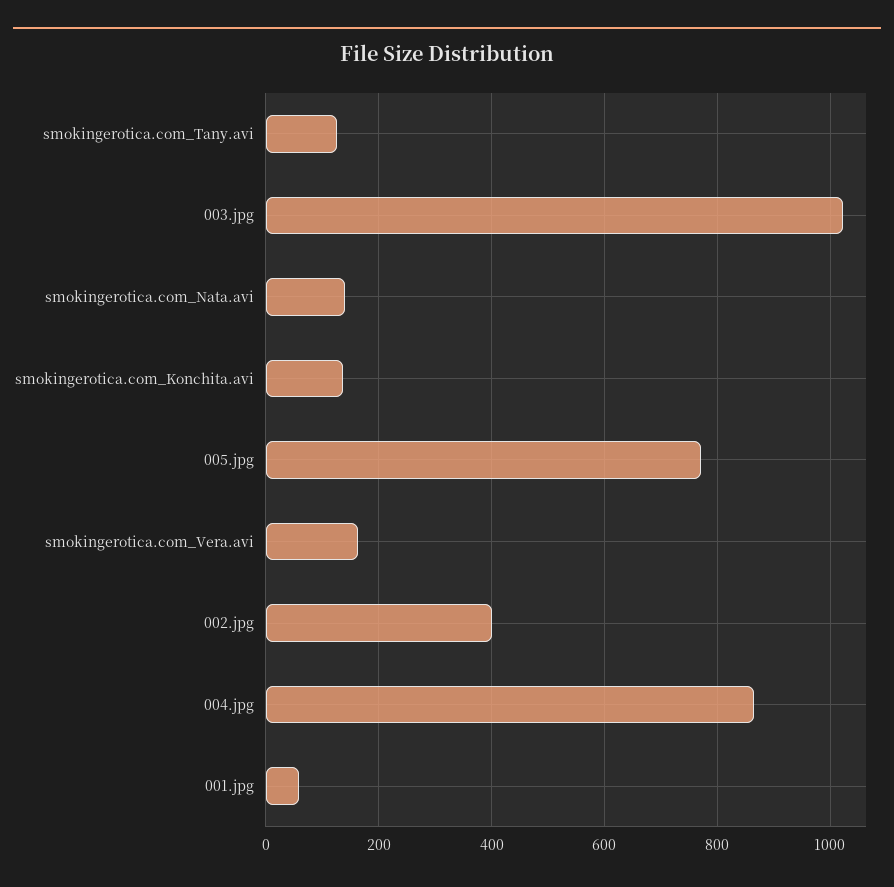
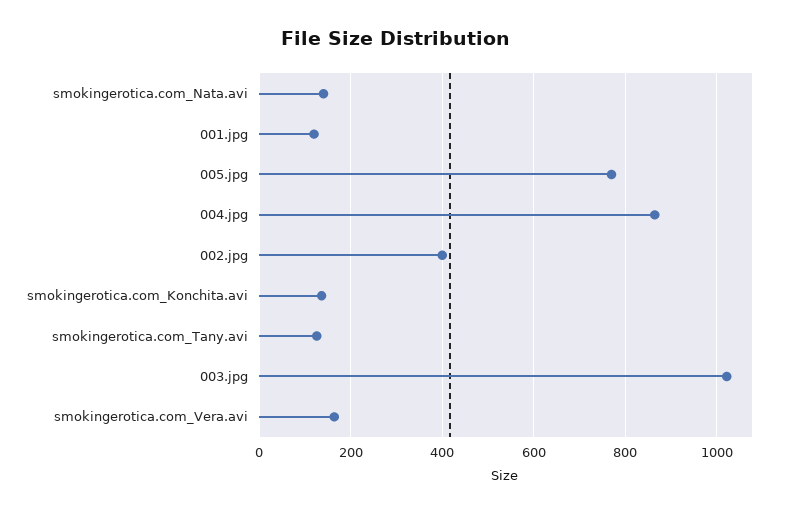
001.jpg: 60 -> 120

